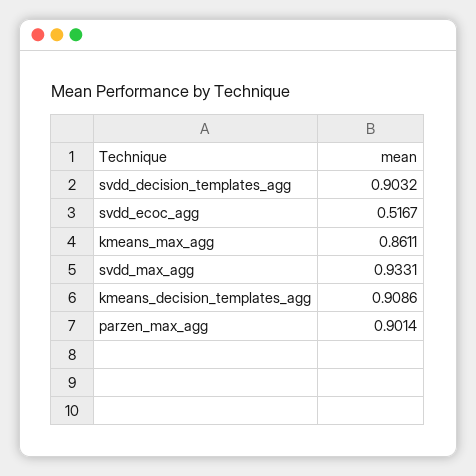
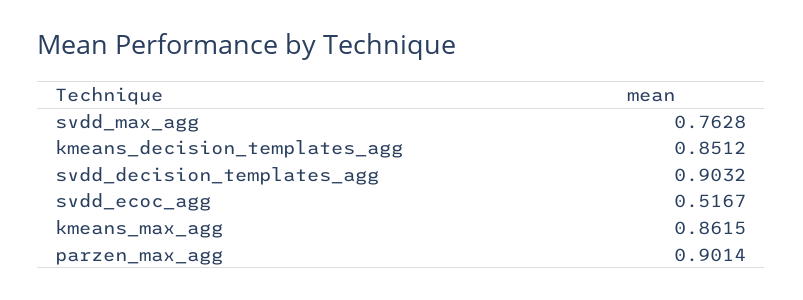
kmeans_max_agg: 0.8611 -> 0.8615
svdd_max_agg: 0.9331 -> 0.7628
kmeans_decision_templates_agg: 0.9086 -> 0.8512

